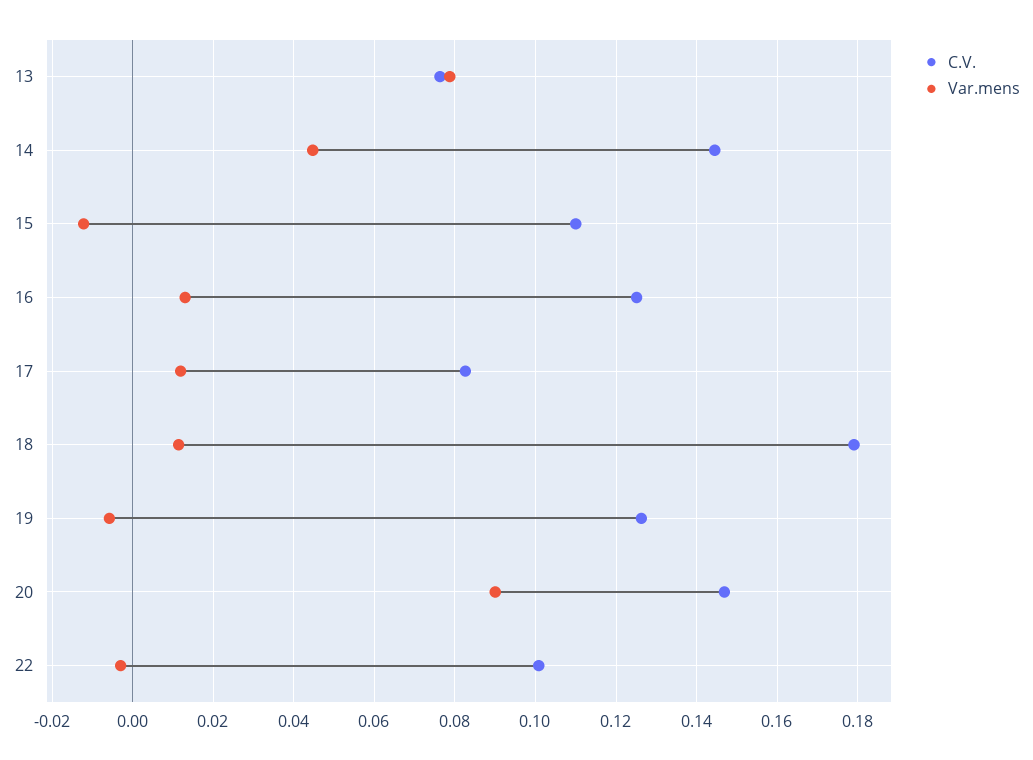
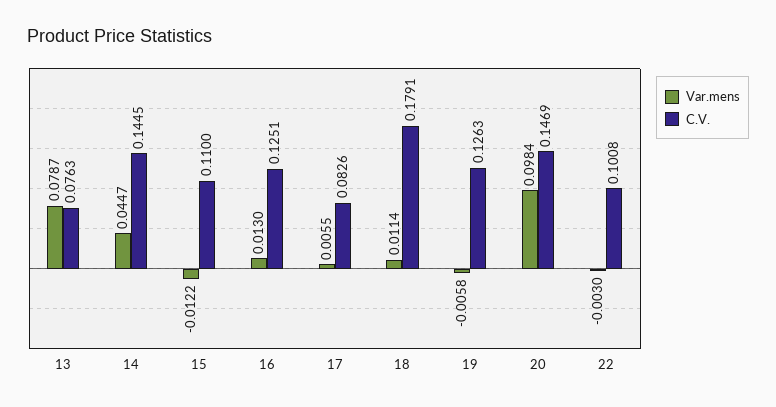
Var.mens, 17: 0.012 -> 0.0055
Var.mens, 20: 0.09 -> 0.0984

